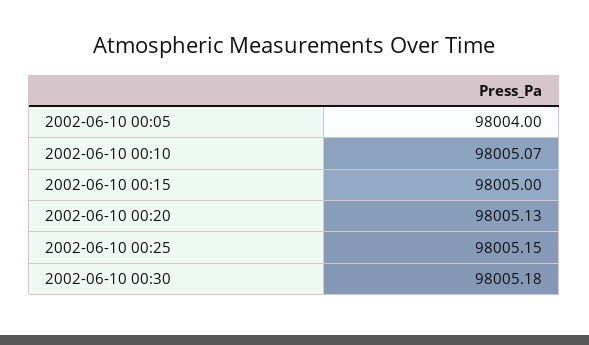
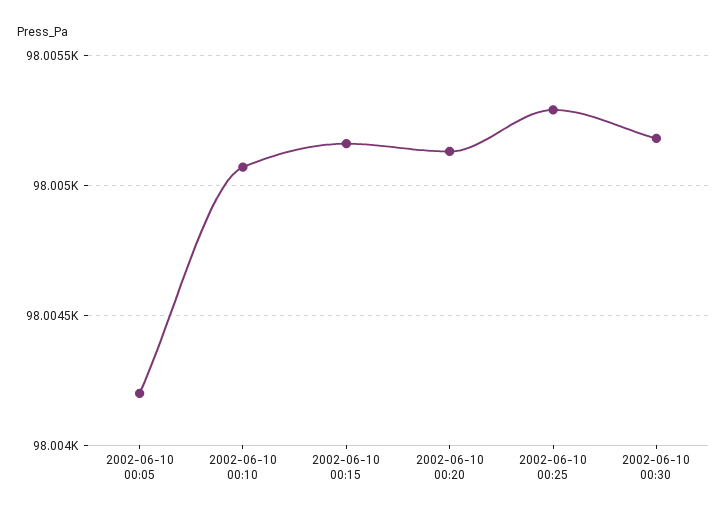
2002-06-10 00:05: 98004 -> 98004.2
2002-06-10 00:15: 98005 -> 98005.15
2002-06-10 00:25: 98005.15 -> 98005.3

